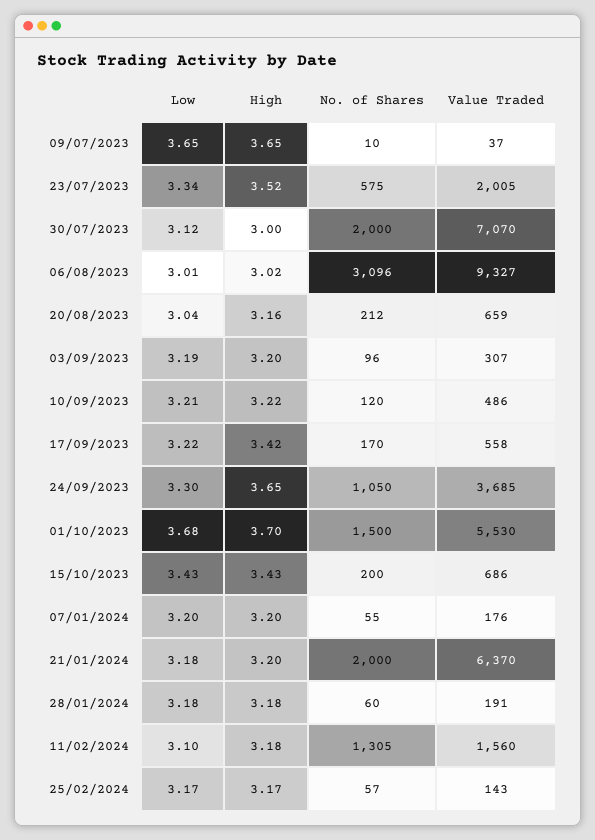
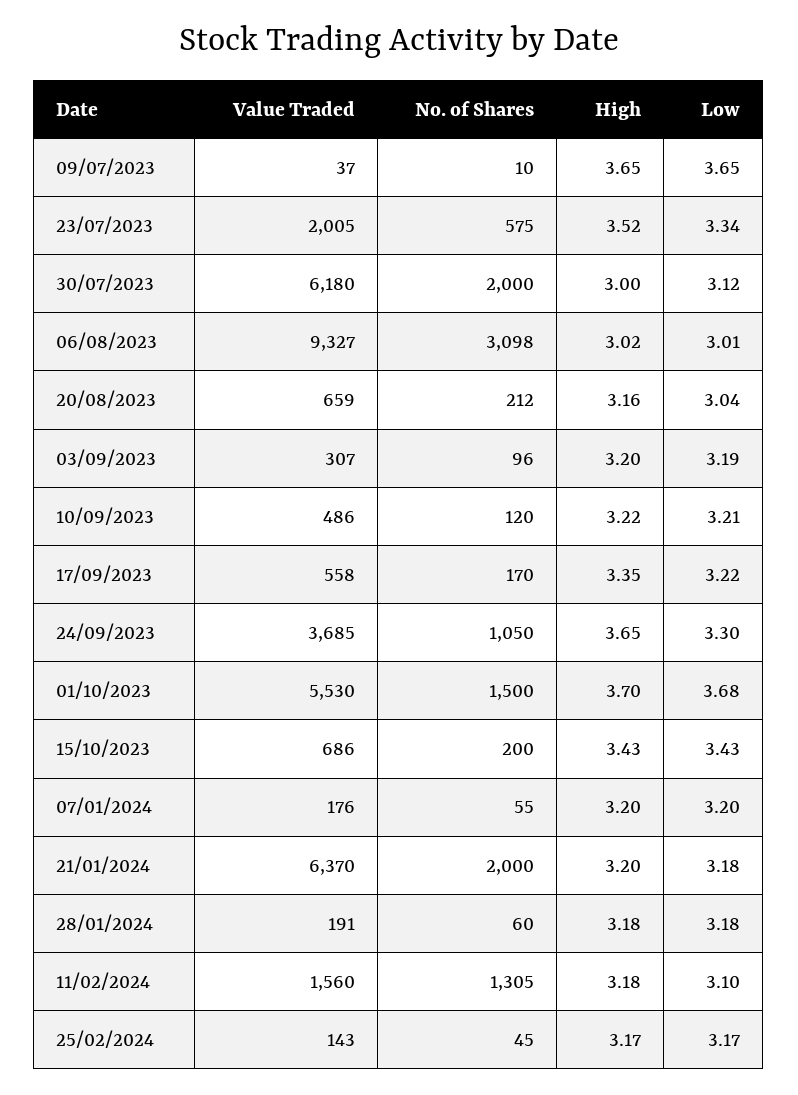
Value Traded, 30/07/2023: 7070 -> 6180
No. of Shares, 06/08/2023: 3096 -> 3098
High, 17/09/2023: 3.42 -> 3.35
No. of Shares, 25/02/2024: 57 -> 45

